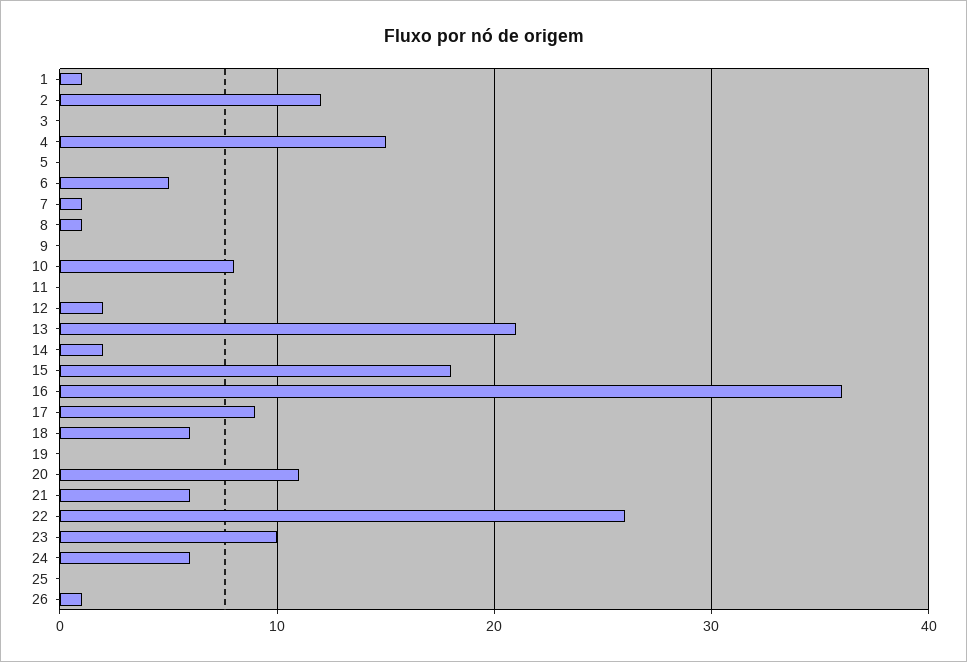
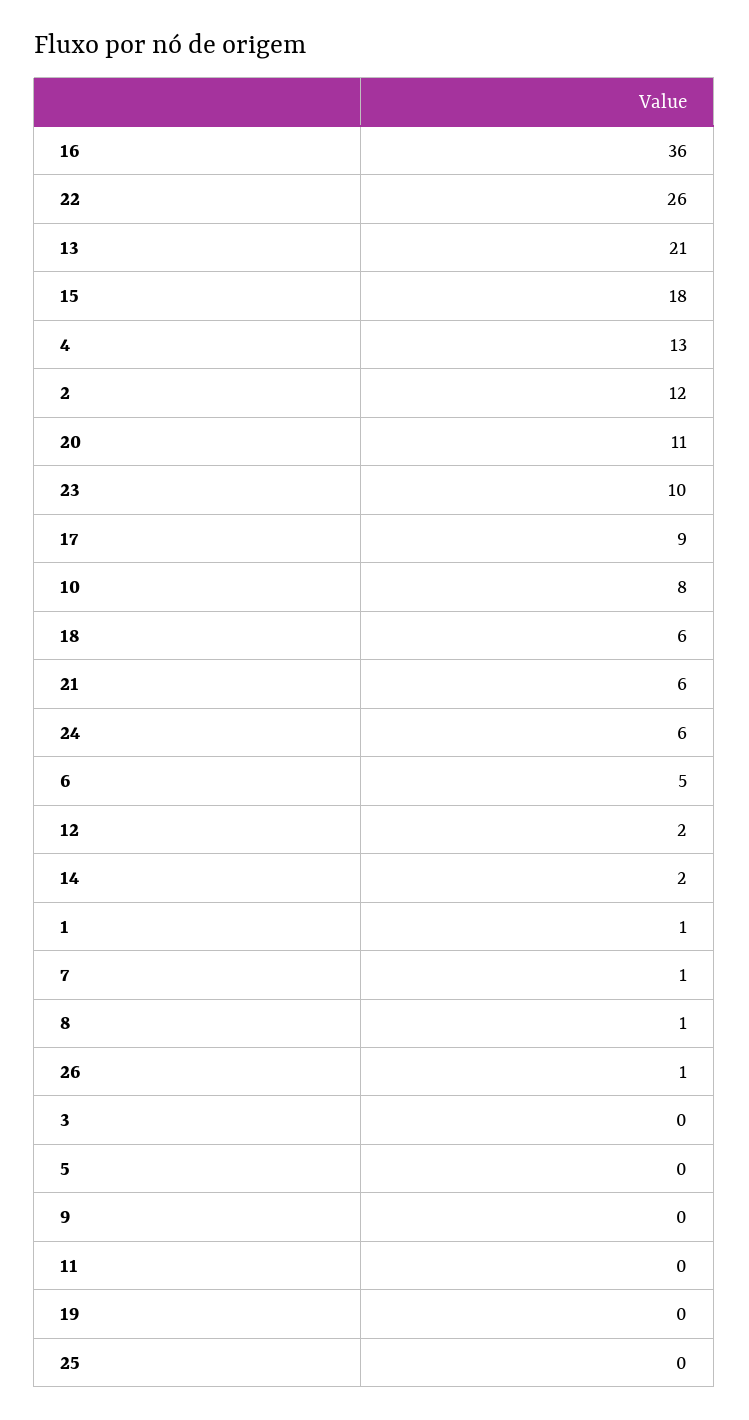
4: 15 -> 13

